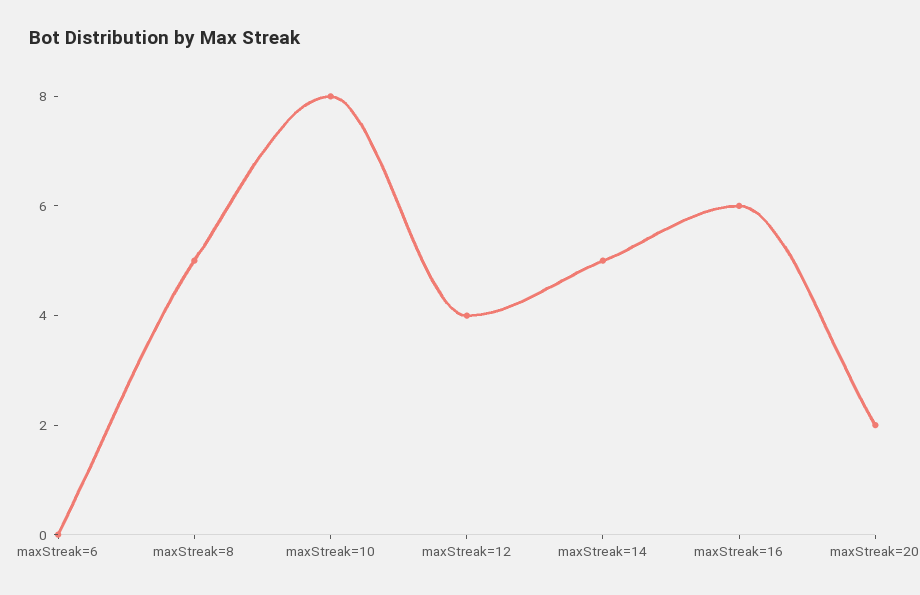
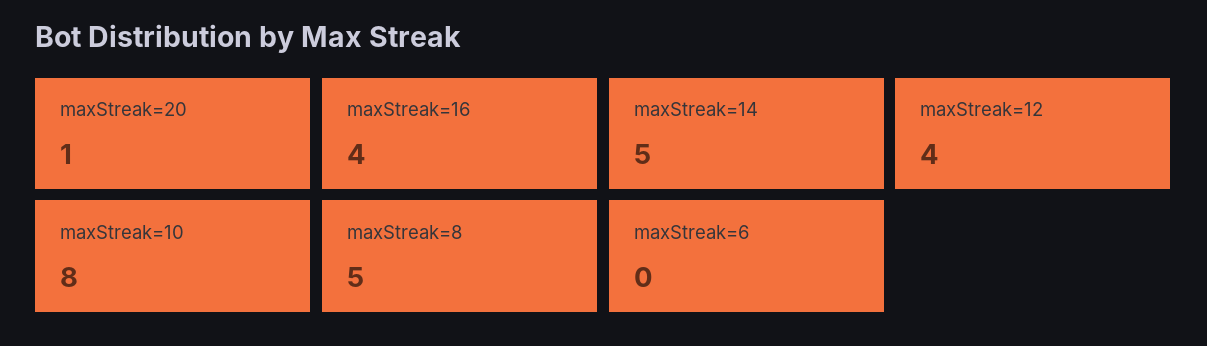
maxStreak=16: 6 -> 4
maxStreak=20: 2 -> 1

